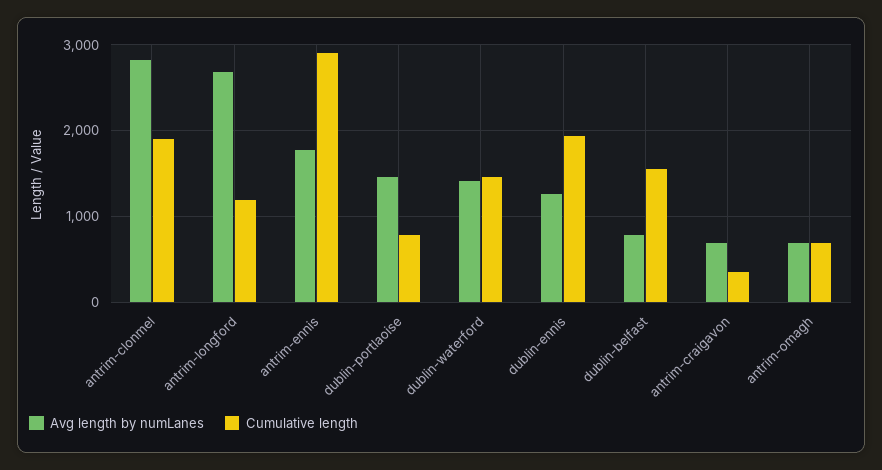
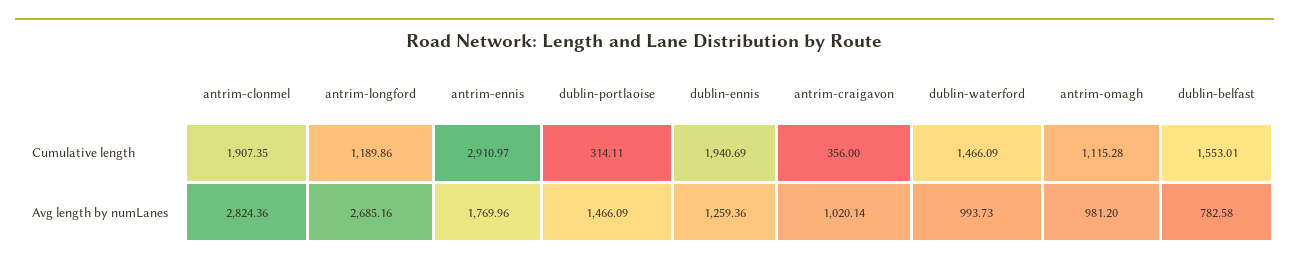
Cumulative length, dublin-portlaoise: 800 -> 314.11
Avg length by numLanes, dublin-waterford: 1400 -> 993.73
Avg length by numLanes, antrim-craigavon: 700 -> 1020.14
Avg length by numLanes, antrim-omagh: 700 -> 981.2
Cumulative length, antrim-omagh: 700 -> 1115.28

